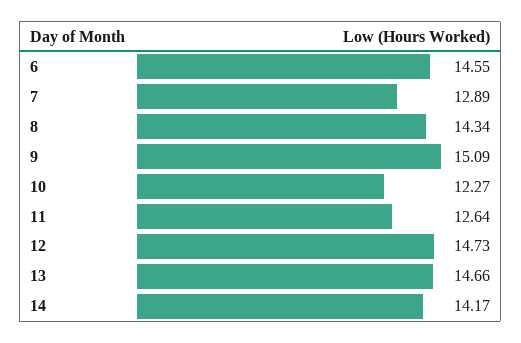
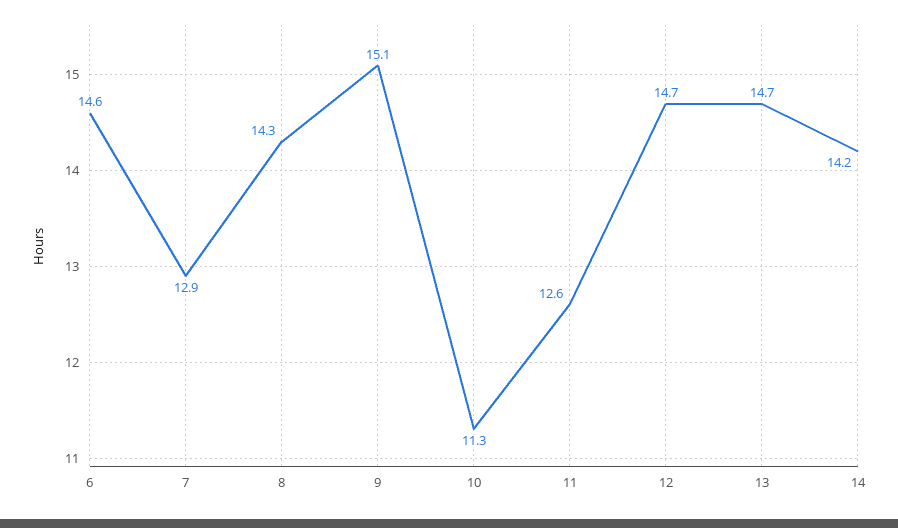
10: 12.27 -> 11.3

